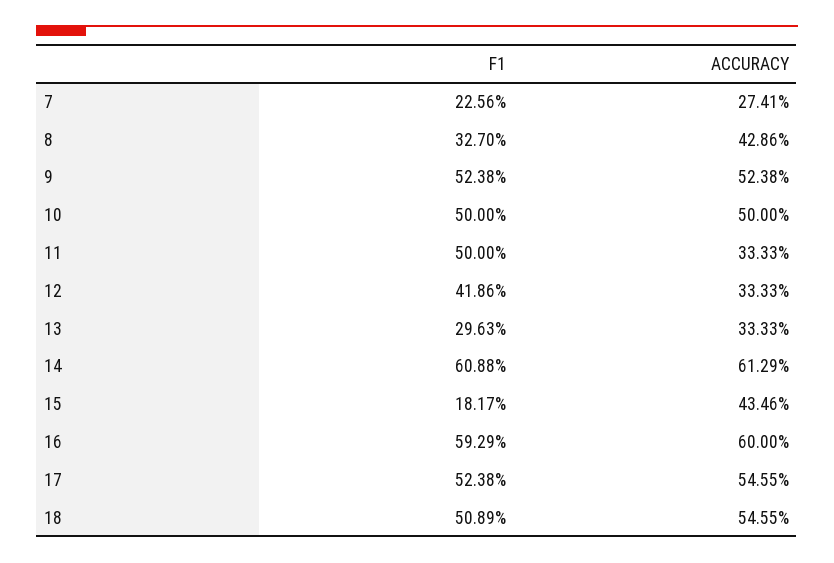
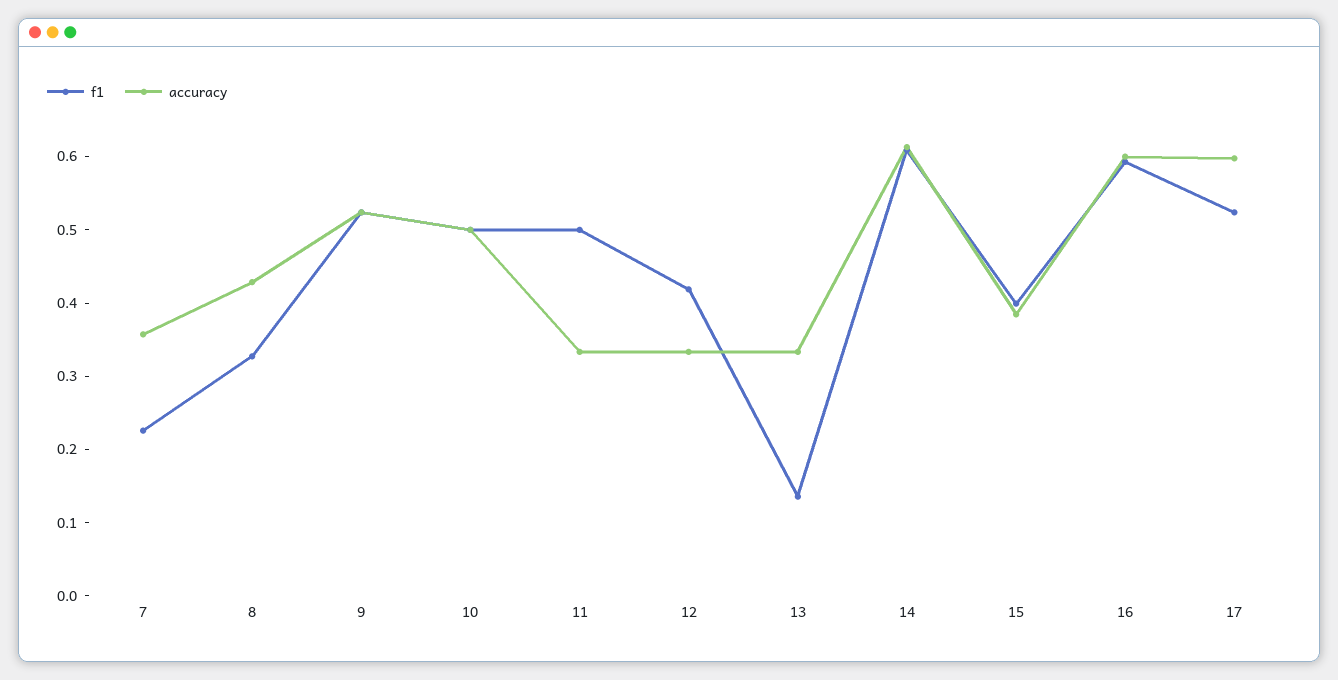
ACCURACY, 7: 0.2741 -> 0.36
F1, 13: 0.2963 -> 0.14
F1, 15: 0.1817 -> 0.4
ACCURACY, 15: 0.4346 -> 0.38
ACCURACY, 17: 0.5455 -> 0.6
F1, 18: 0.5089 -> none
ACCURACY, 18: 0.5455 -> none

